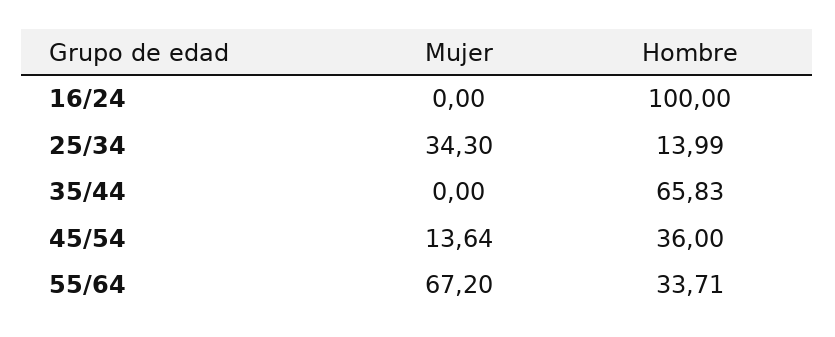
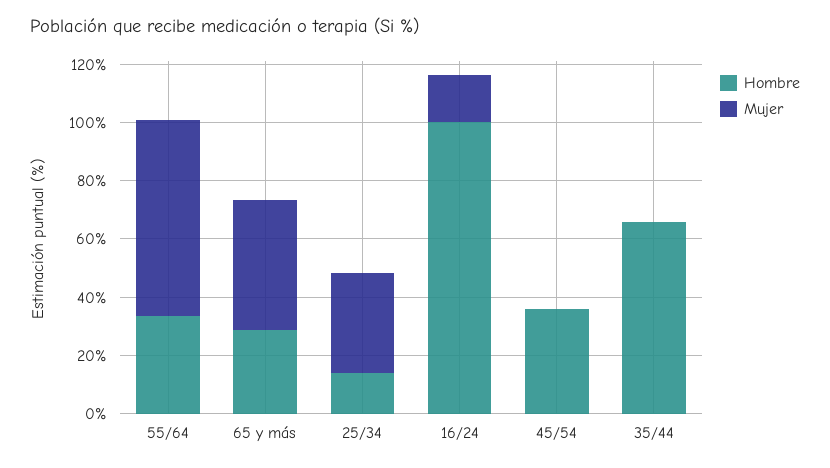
Mujer, 16/24: 0 -> 15
Mujer, 45/54: 13.64 -> 0
Hombre, 65 y más: none -> 30
Mujer, 65 y más: none -> 45

